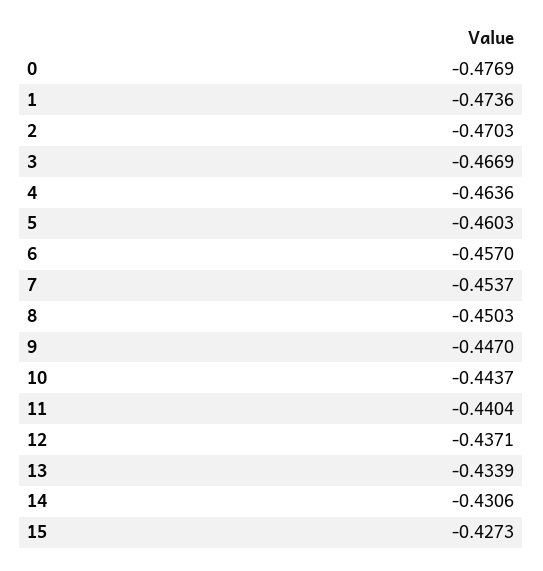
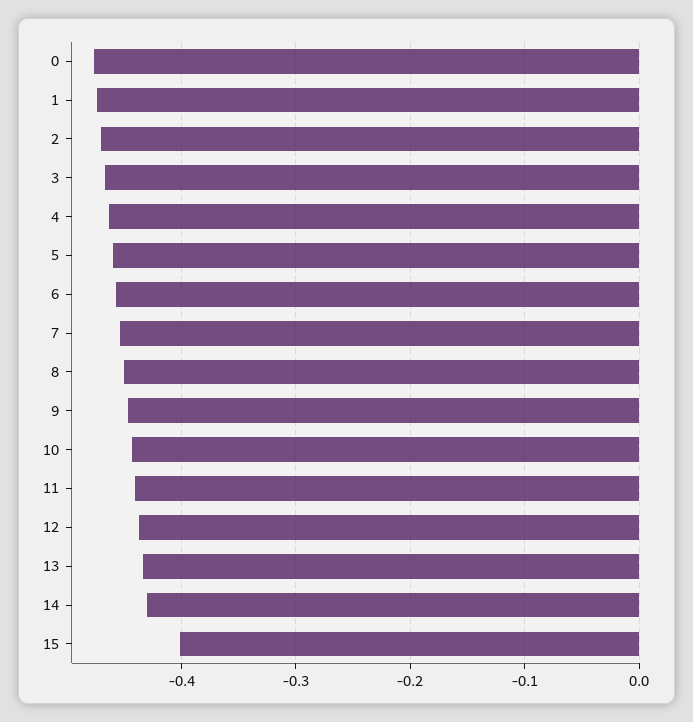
15: -0.4273 -> -0.4

